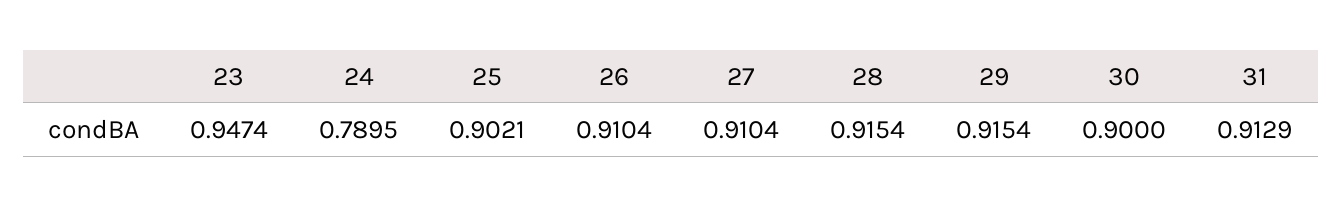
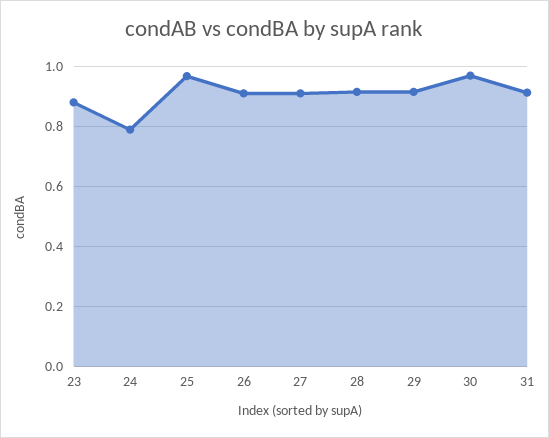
23: 0.9474 -> 0.875
25: 0.9021 -> 0.975
30: 0.9 -> 0.975

